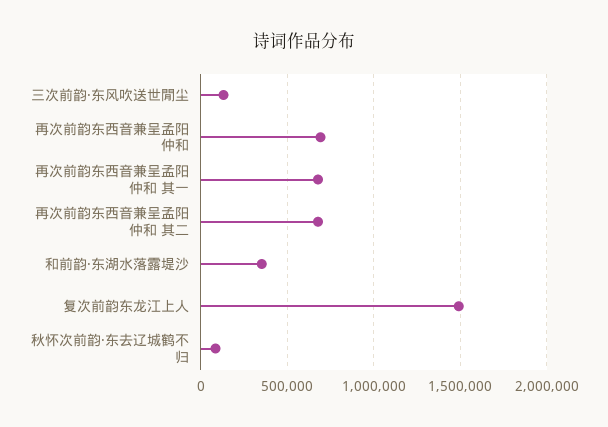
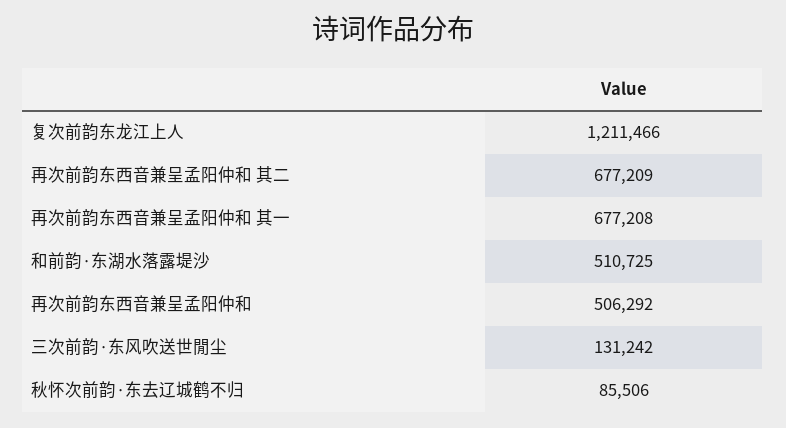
再次前韵东西音兼呈孟阳仲和: 700000 -> 506292
和前韵·东湖水落露堤沙: 350000 -> 510725
复次前韵东龙江上人: 1500000 -> 1211466

